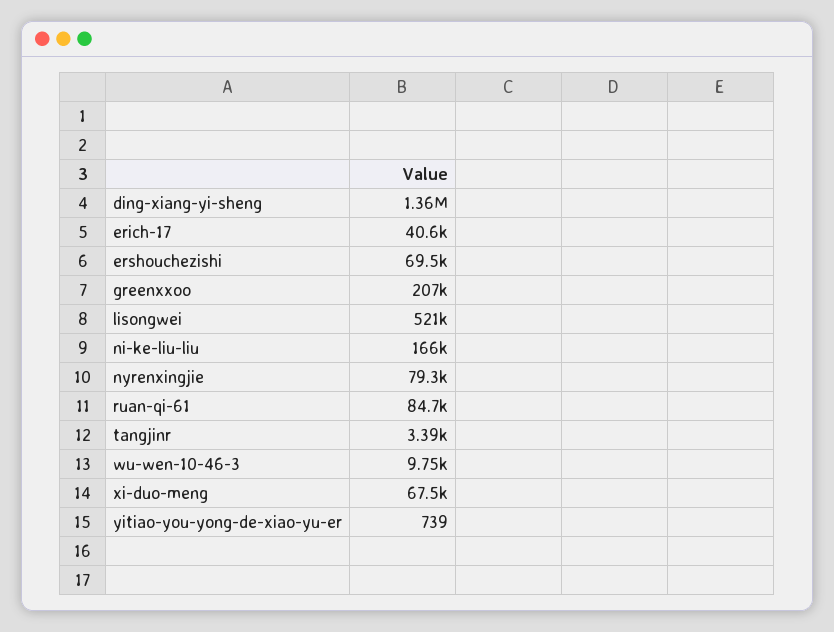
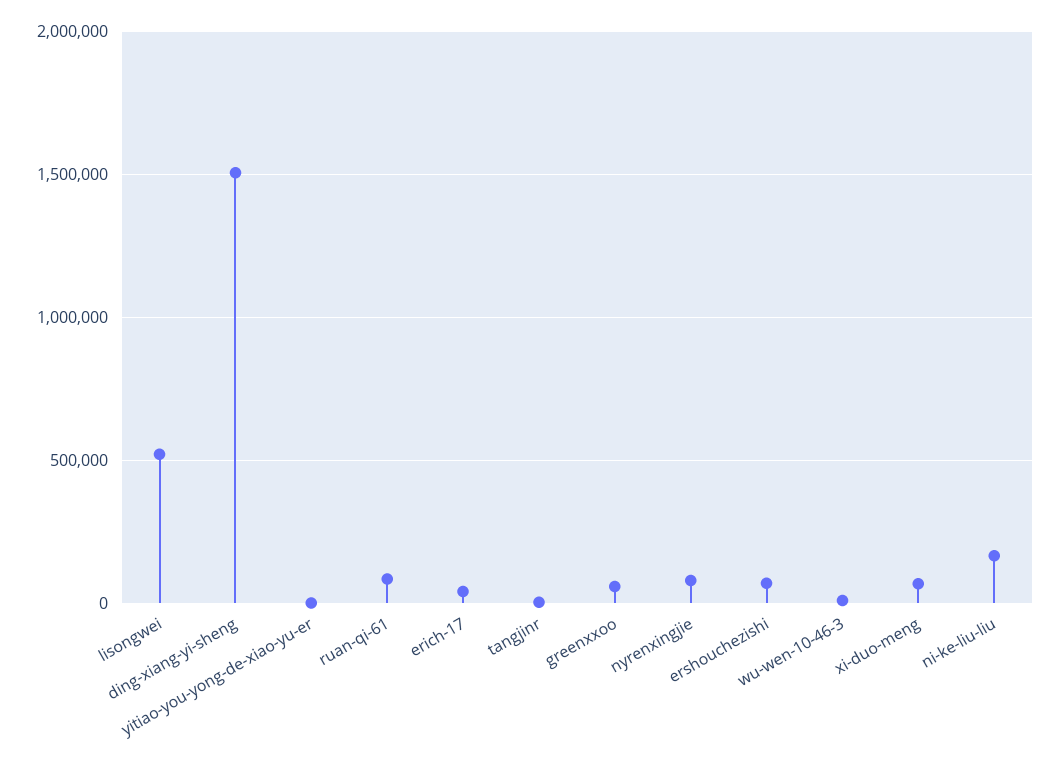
ding-xiang-yi-sheng: 1360000 -> 1500000
greenxxoo: 207000 -> 50000

